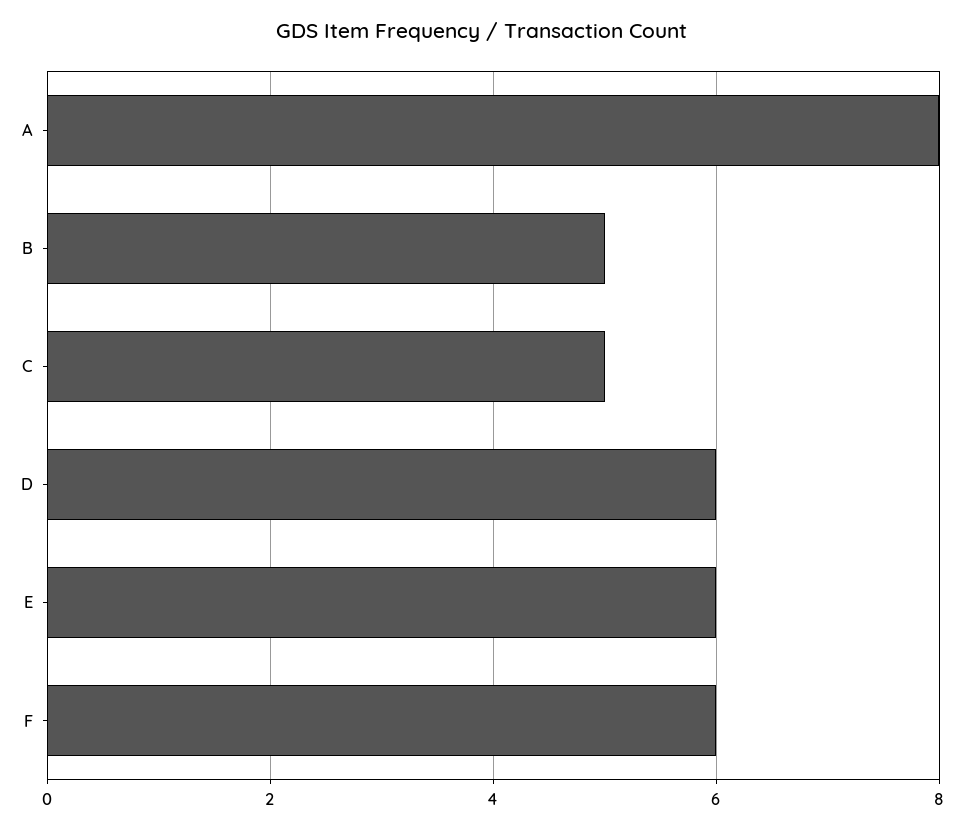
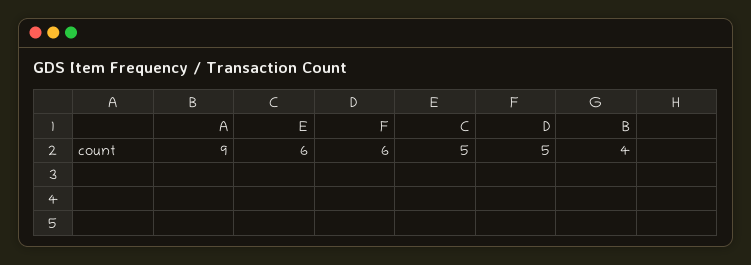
A: 8 -> 9
B: 5 -> 4
D: 6 -> 5

